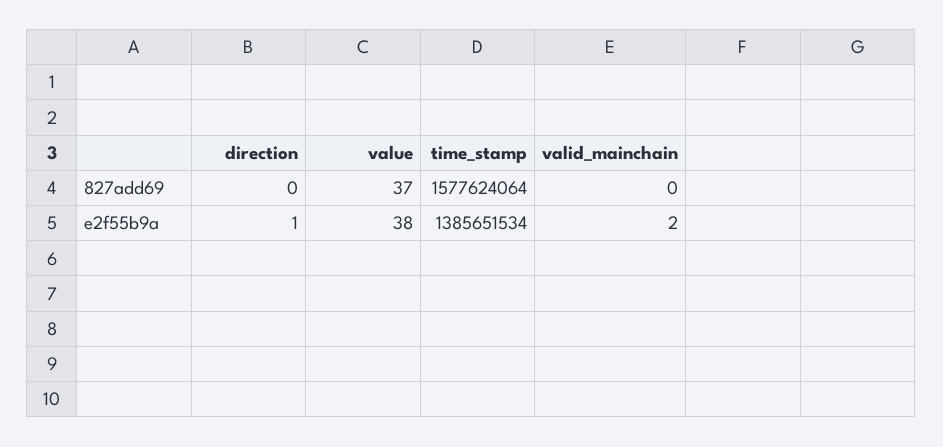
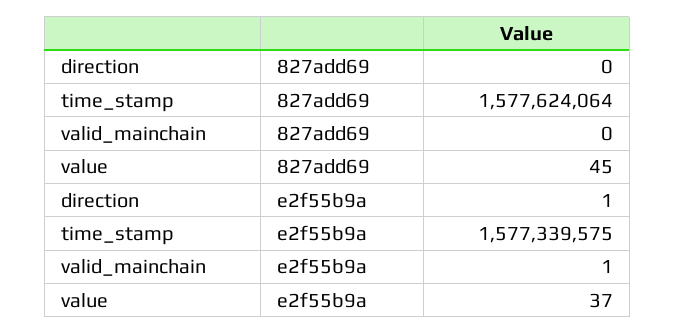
value, 827add69: 37 -> 45
value, e2f55b9a: 38 -> 37
time_stamp, e2f55b9a: 1385651534 -> 1577339575
valid_mainchain, e2f55b9a: 2 -> 1

